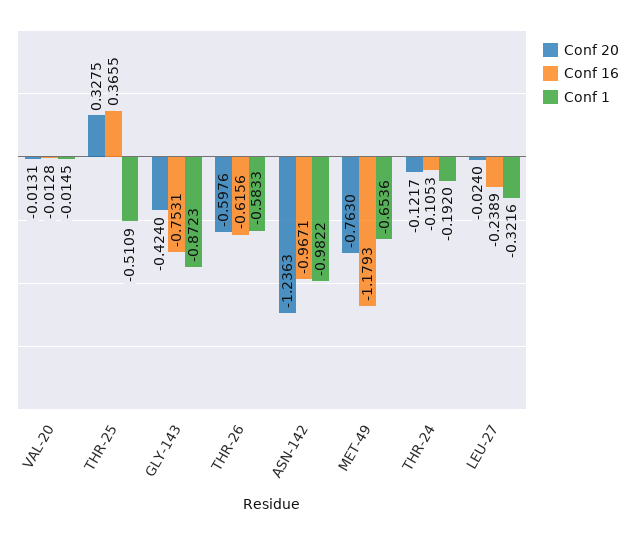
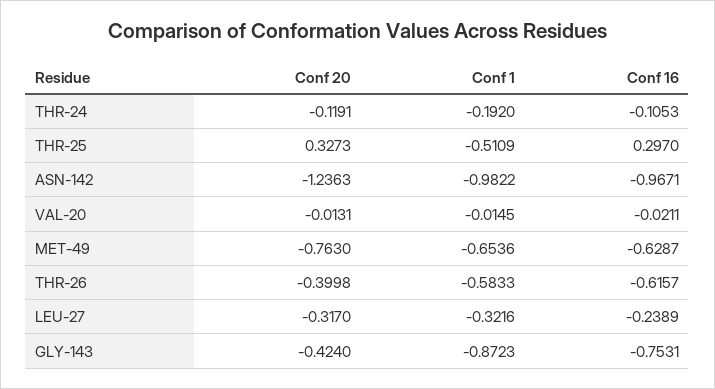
Conf 16, VAL-20: -0.0128 -> -0.0211
Conf 20, THR-25: 0.3275 -> 0.3273
Conf 16, THR-25: 0.3655 -> 0.297
Conf 20, THR-26: -0.5976 -> -0.3998
Conf 16, THR-26: -0.6156 -> -0.6157
Conf 16, MET-49: -1.1793 -> -0.6287
Conf 20, THR-24: -0.1217 -> -0.1191
Conf 20, LEU-27: -0.024 -> -0.317

